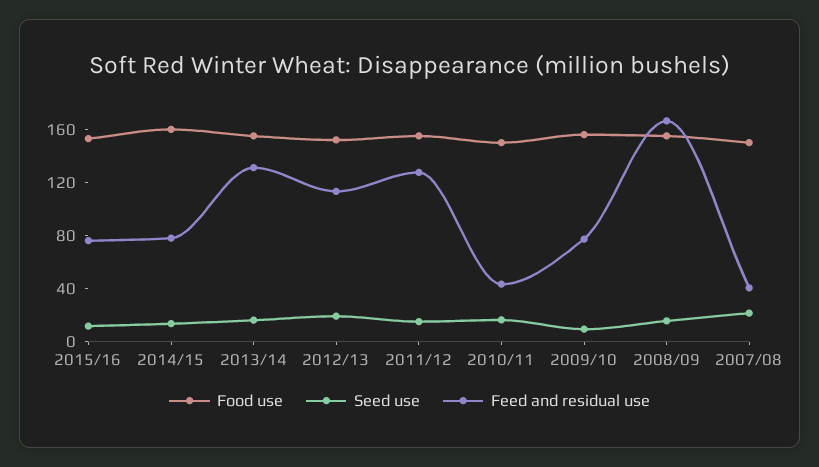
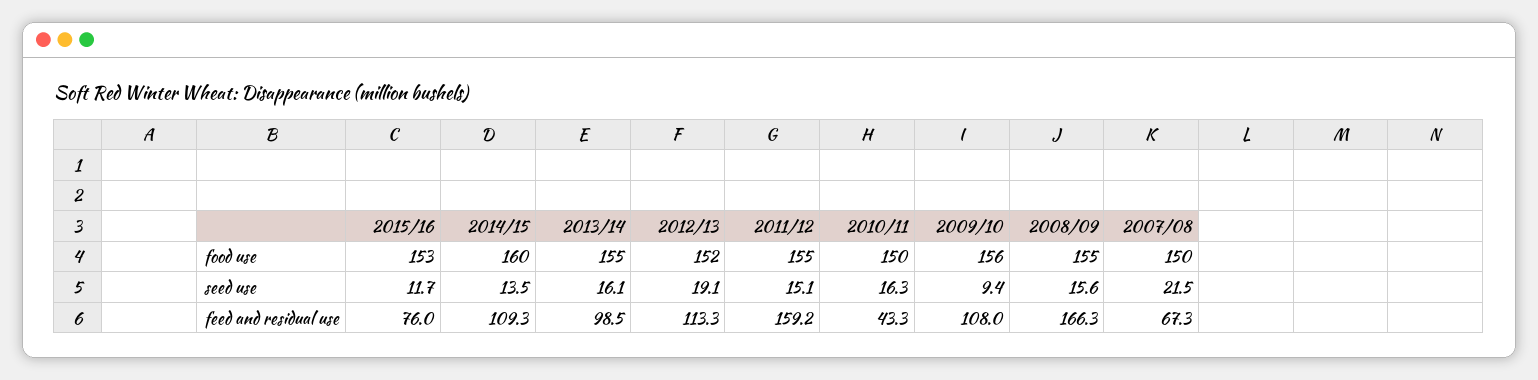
Feed and residual use, 2014/15: 80 -> 109.3
Feed and residual use, 2013/14: 130 -> 98.5
Feed and residual use, 2011/12: 130 -> 159.2
Feed and residual use, 2009/10: 80 -> 108
Feed and residual use, 2007/08: 40 -> 67.3

